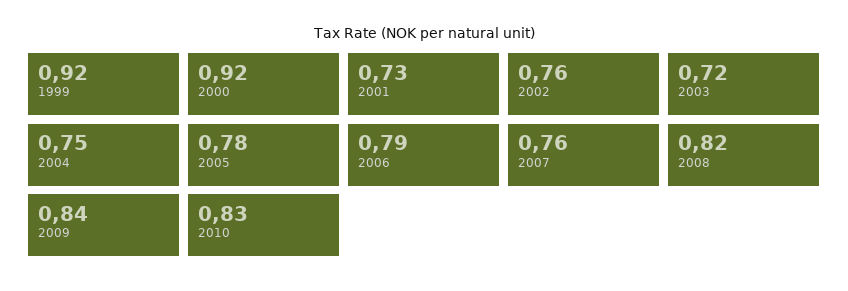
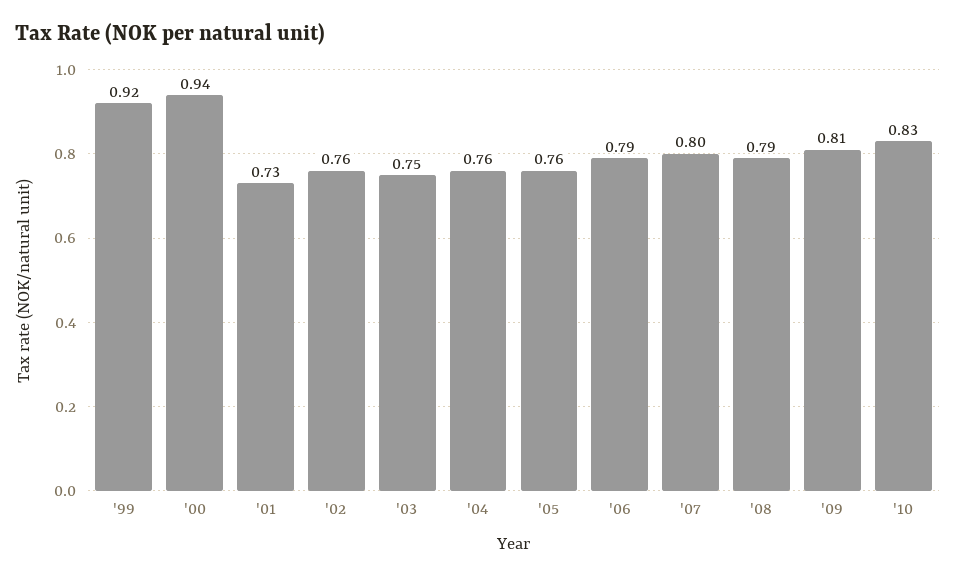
2000: 0.92 -> 0.94
2003: 0.72 -> 0.75
2004: 0.75 -> 0.76
2005: 0.78 -> 0.76
2007: 0.76 -> 0.8
2008: 0.82 -> 0.79
2009: 0.84 -> 0.81

